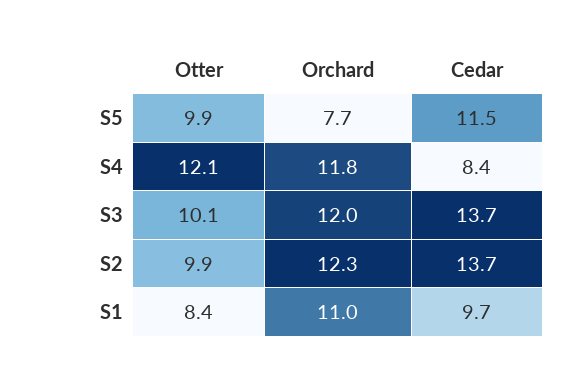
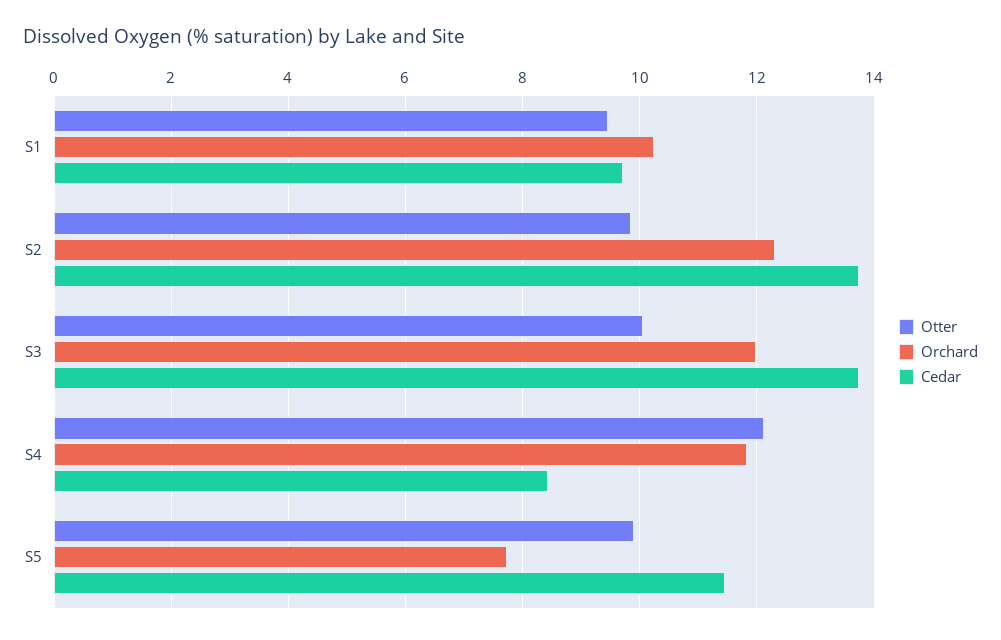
Otter, S1: 8.4 -> 9.4
Orchard, S1: 11 -> 10.2

